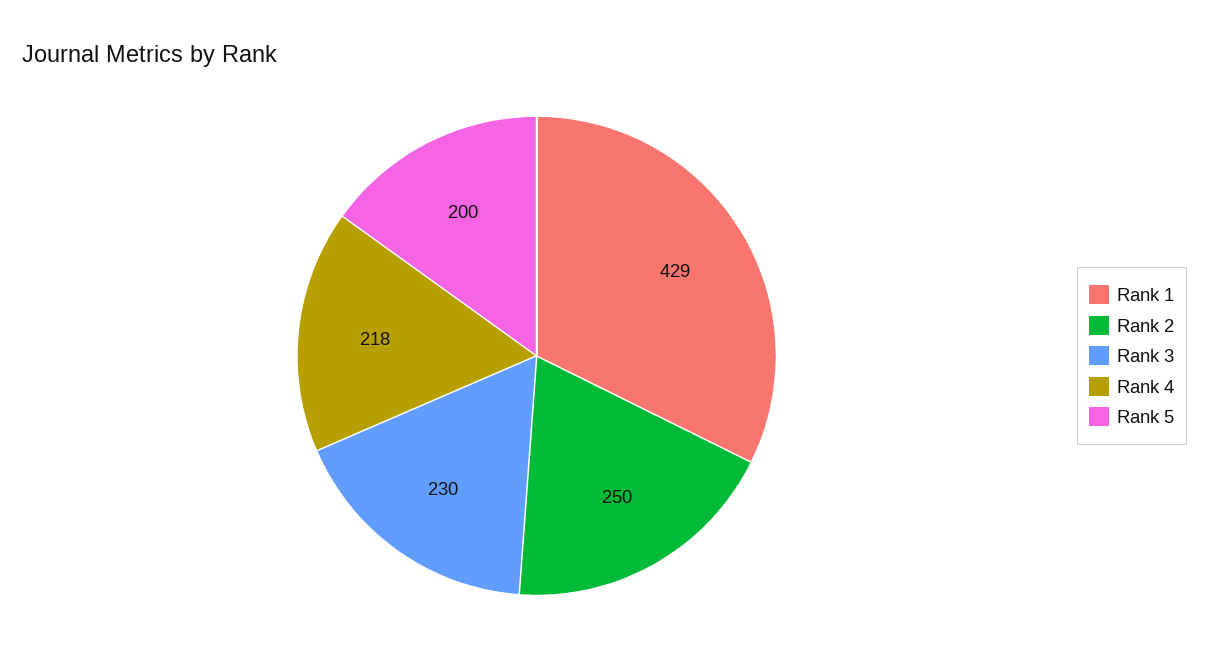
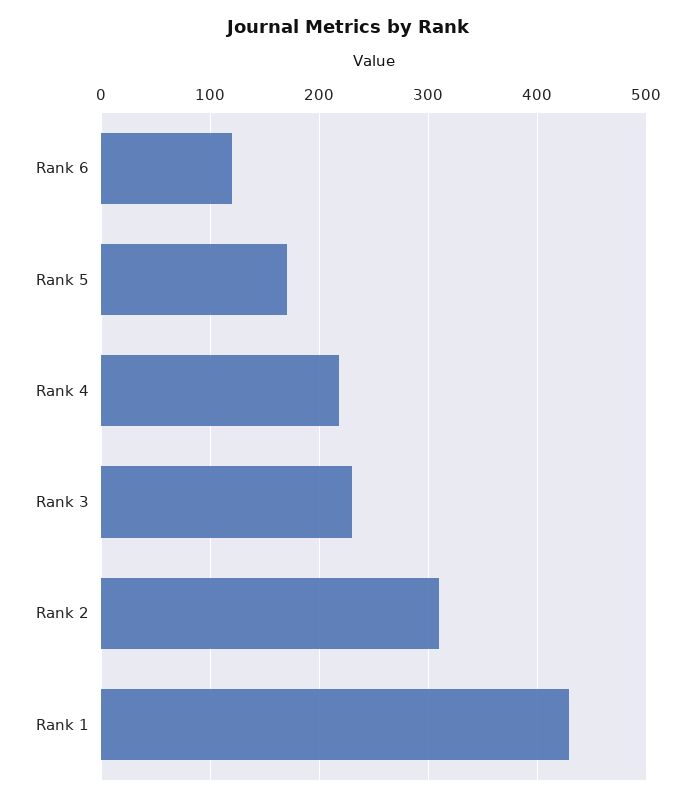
Rank 2: 250 -> 310
Rank 5: 200 -> 170
Rank 6: none -> 120

